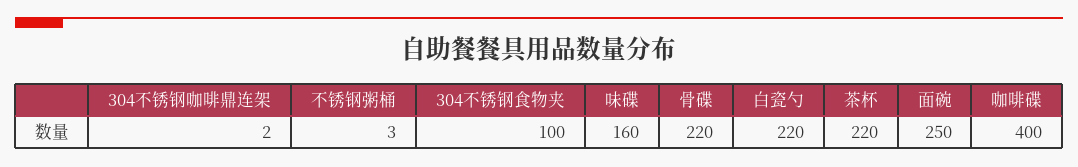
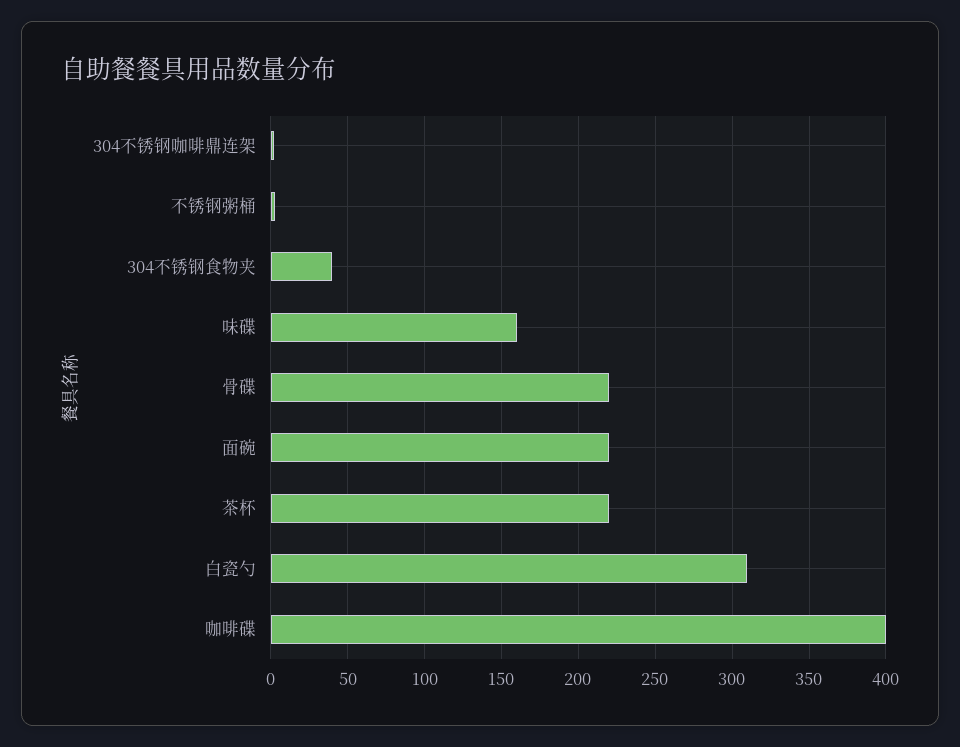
304不锈钢食物夹: 100 -> 40
白瓷勺: 220 -> 310
面碗: 250 -> 220

